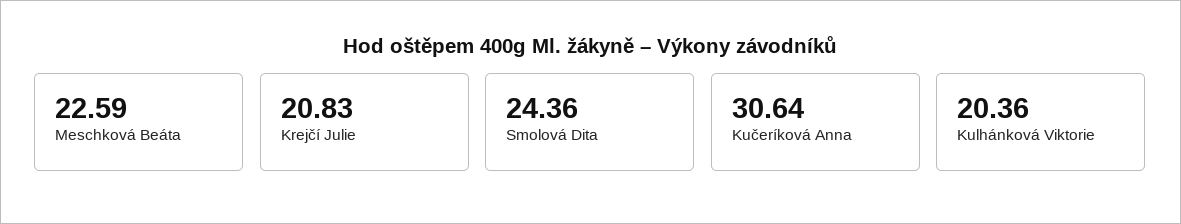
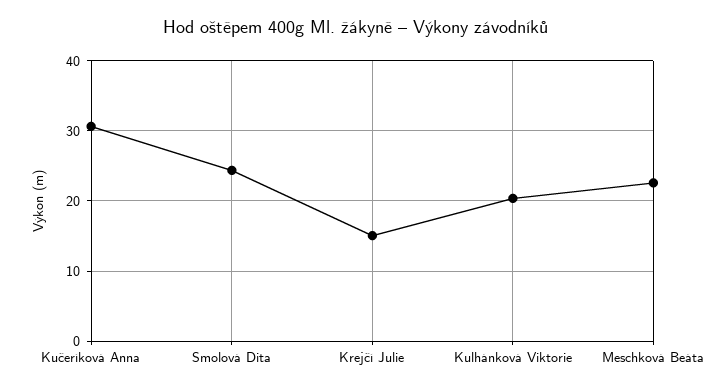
Krejčí Julie: 20.83 -> 15

